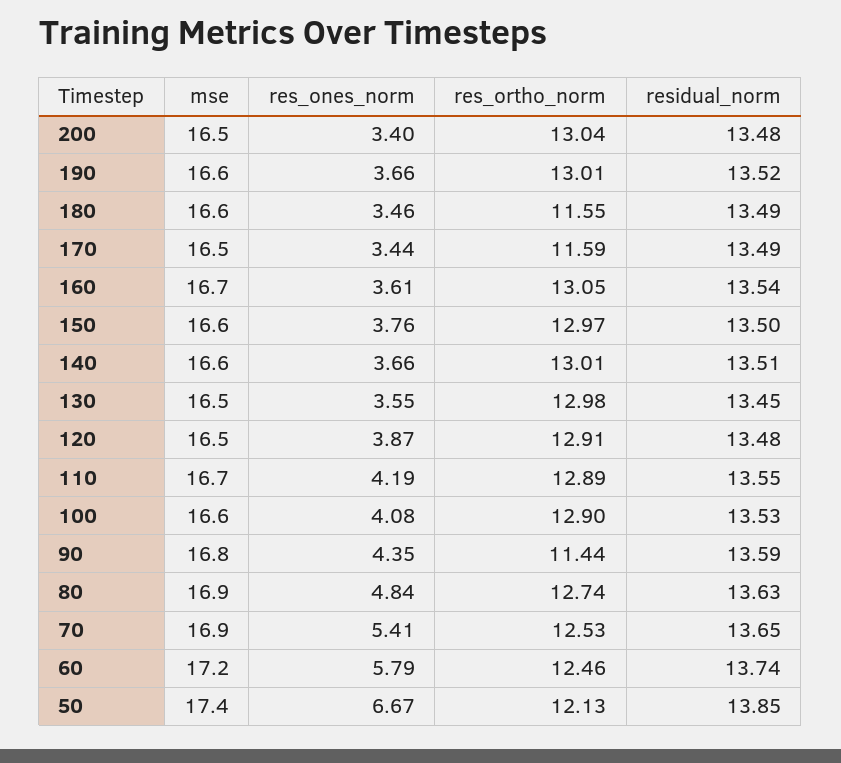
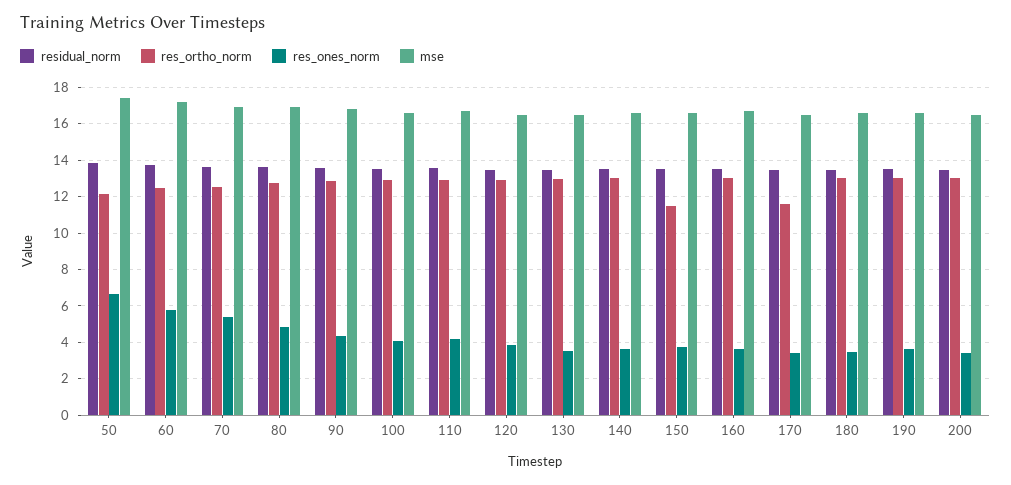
res_ortho_norm, 180: 11.55 -> 13
res_ortho_norm, 150: 12.97 -> 11.5
res_ortho_norm, 90: 11.44 -> 13

